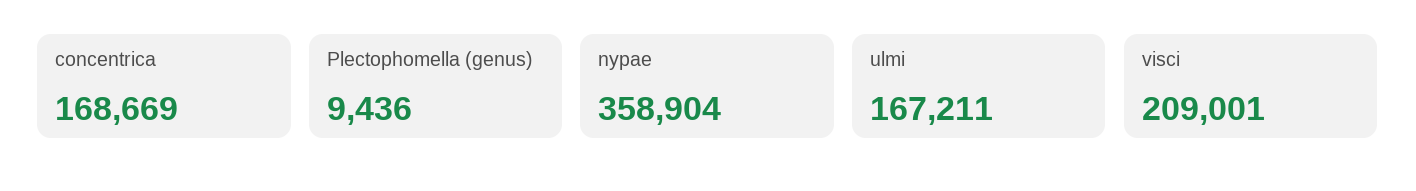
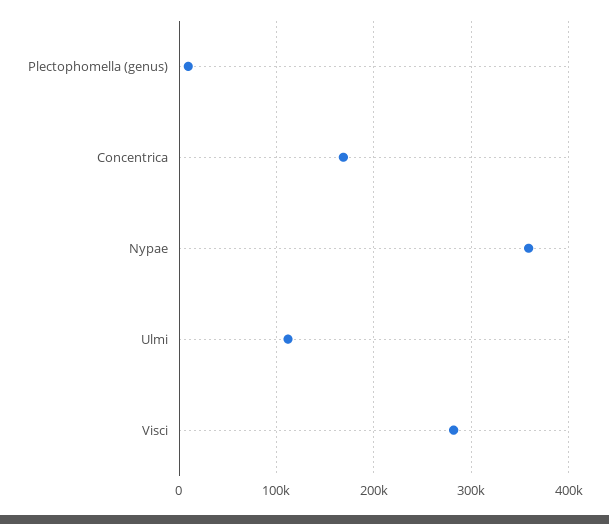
ulmi: 167211 -> 110000
visci: 209001 -> 280000

